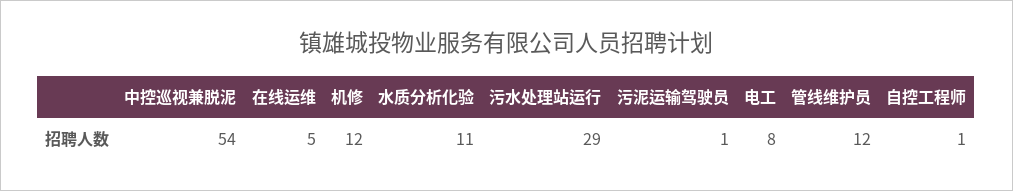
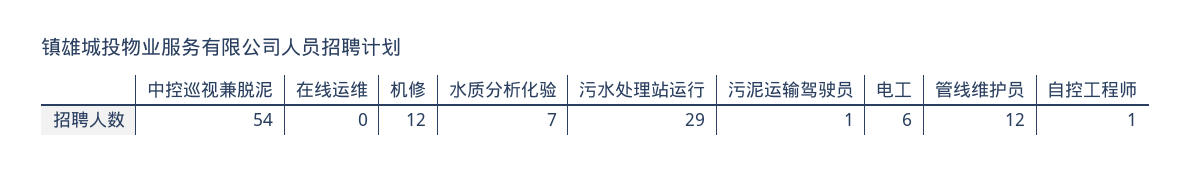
在线运维: 5 -> 0
水质分析化验: 11 -> 7
电工: 8 -> 6

